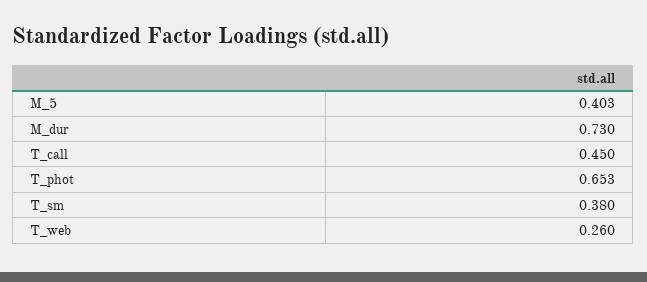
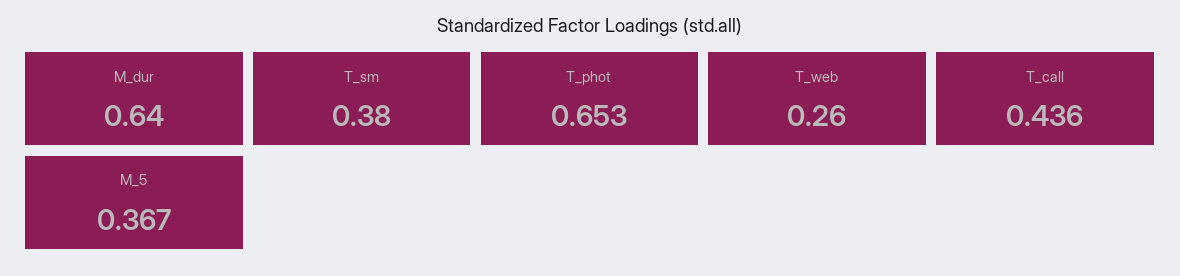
M_5: 0.403 -> 0.367
M_dur: 0.73 -> 0.64
T_call: 0.45 -> 0.436

